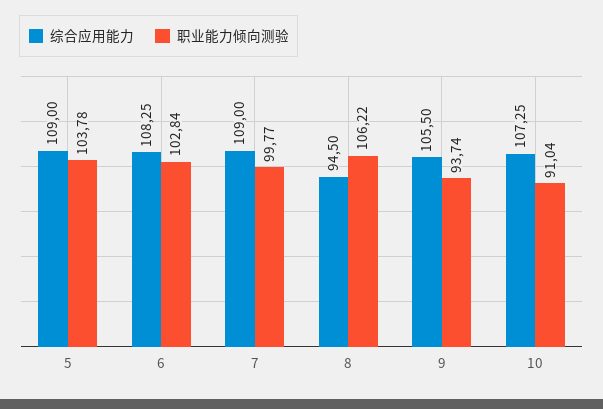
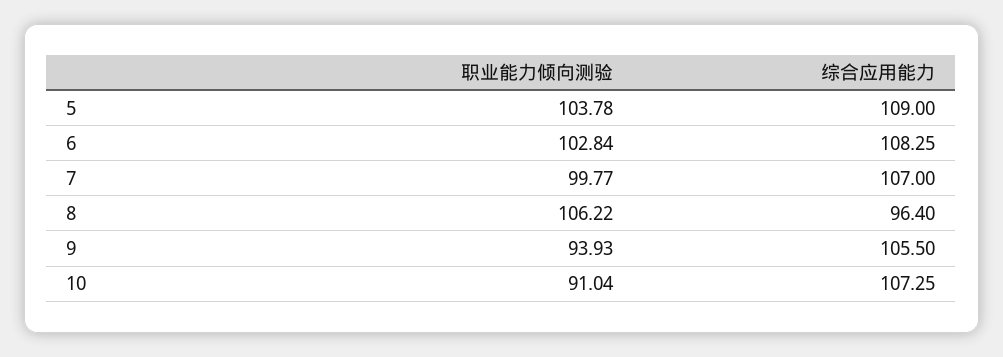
综合应用能力, 7: 109 -> 107
综合应用能力, 8: 94.5 -> 96.4
职业能力倾向测验, 9: 93.74 -> 93.93

